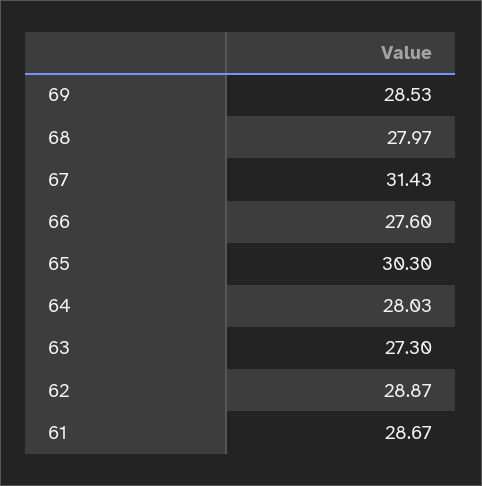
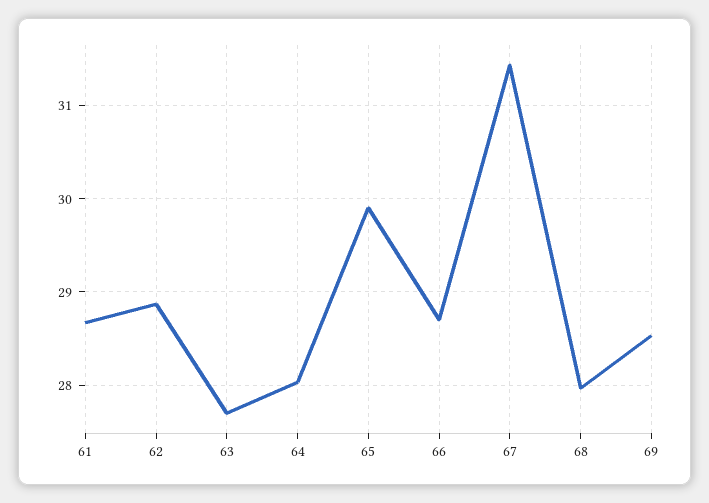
66: 27.6 -> 28.7
65: 30.3 -> 29.9
63: 27.3 -> 27.7

